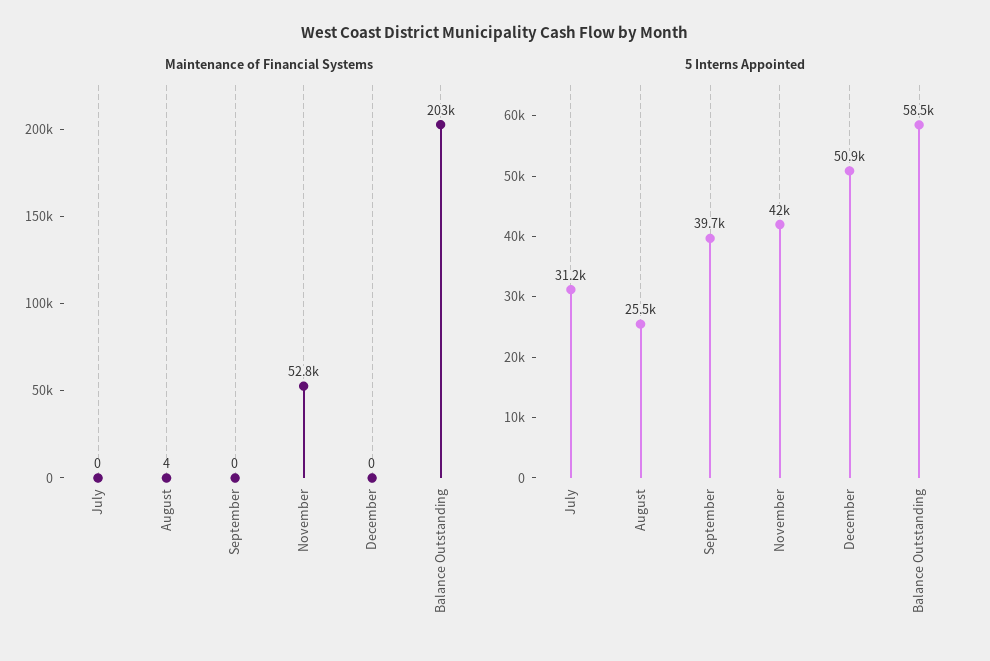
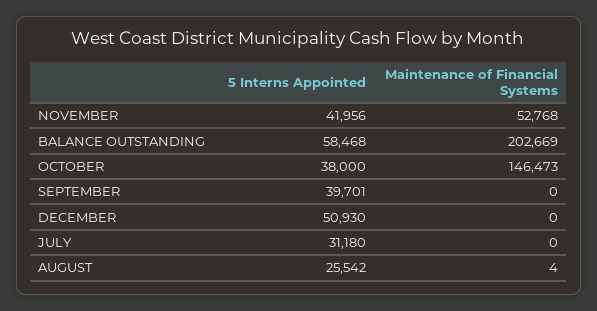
5 Interns Appointed, OCTOBER: none -> 38000
Maintenance of Financial Systems, OCTOBER: none -> 146473

